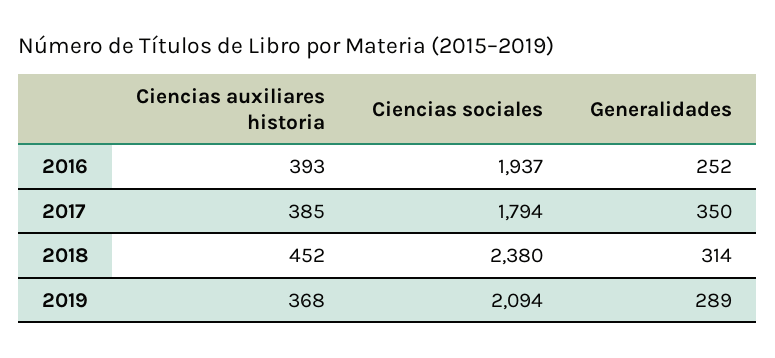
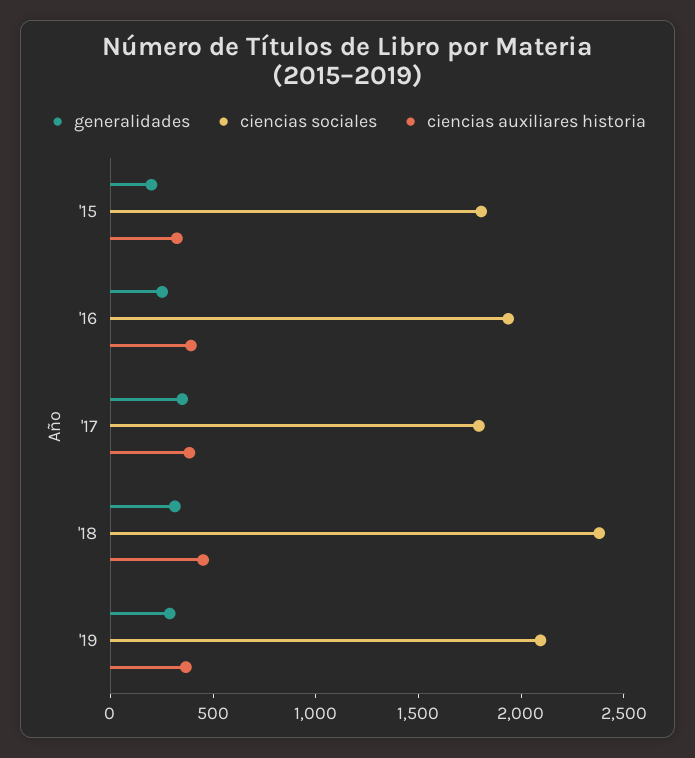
Generalidades, '15: none -> 200
Ciencias sociales, '15: none -> 1800
Ciencias auxiliares historia, '15: none -> 300

